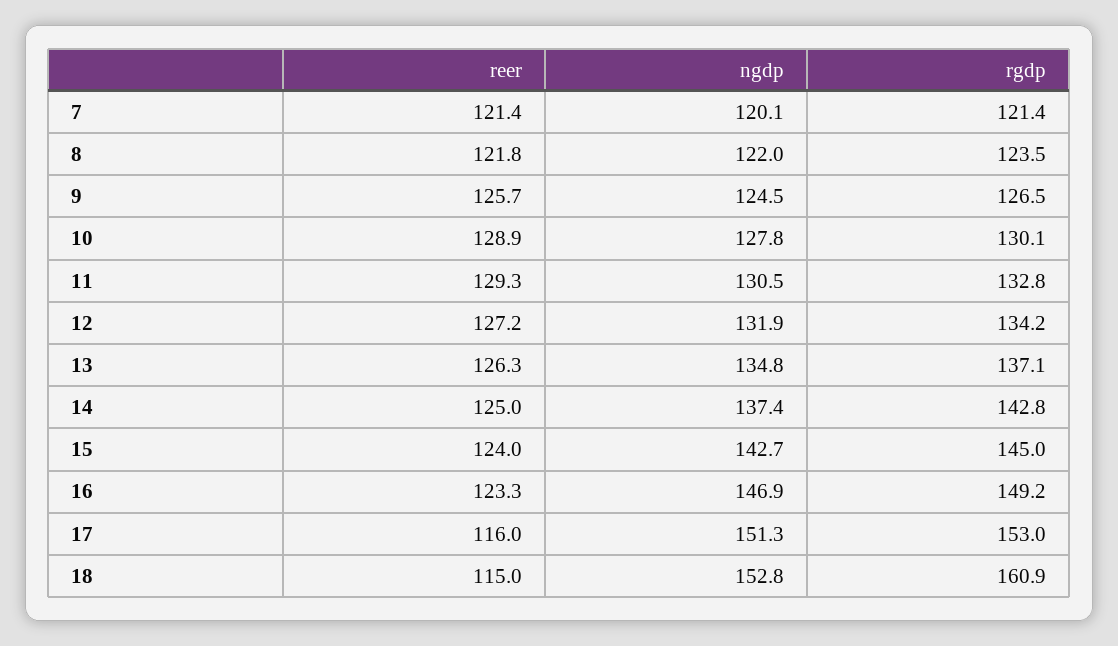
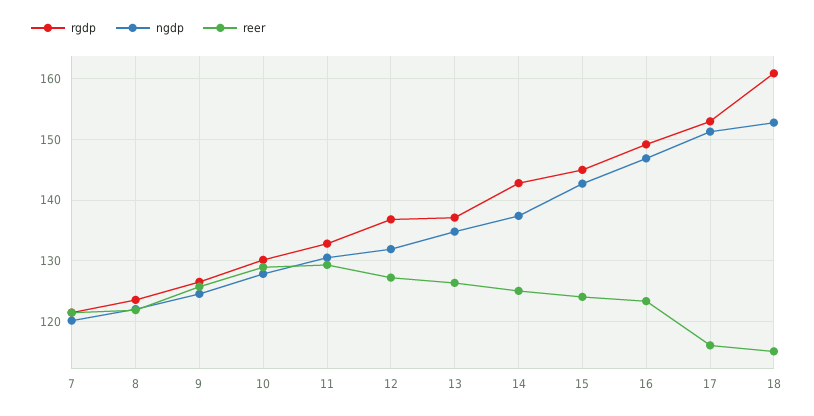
rgdp, 12: 134.2 -> 137

